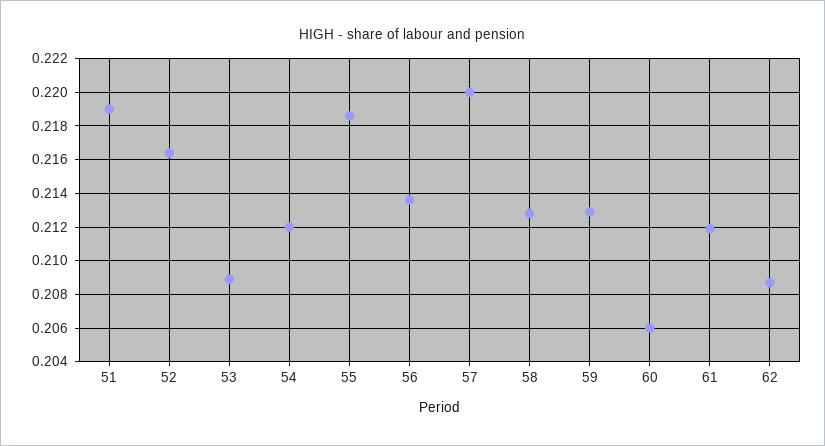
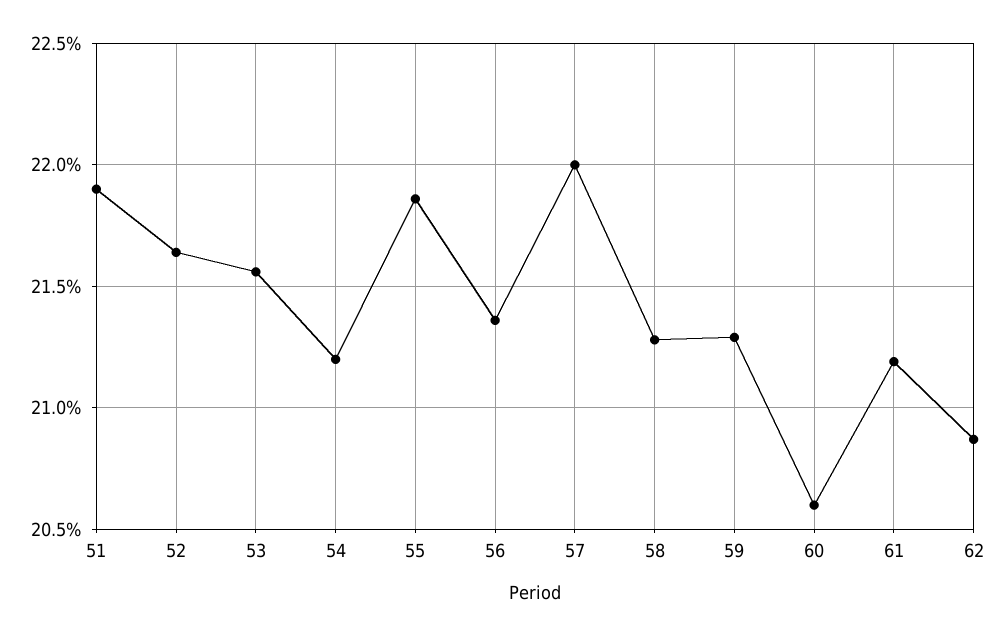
53: 0.209 -> 0.2155

